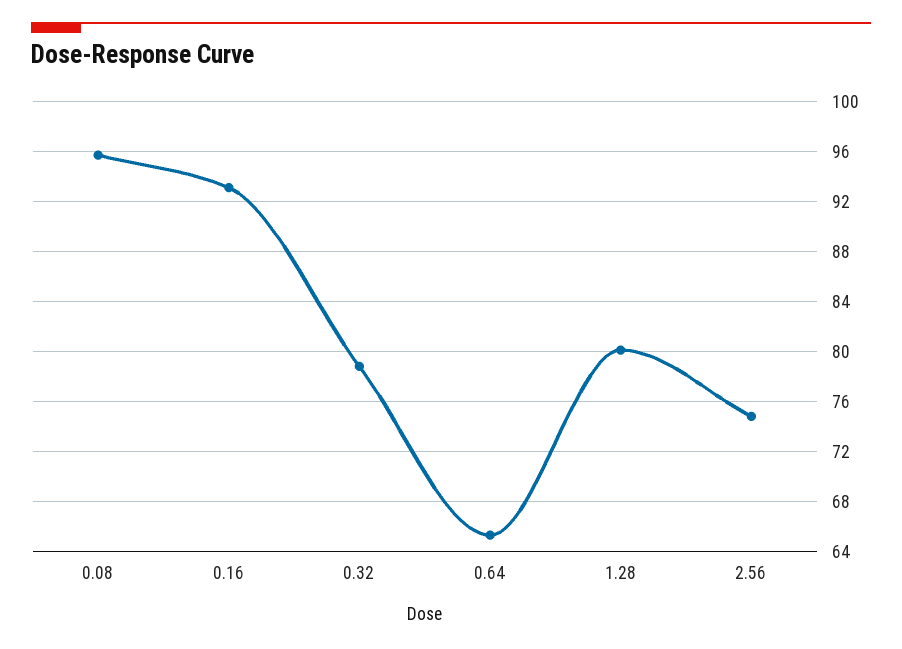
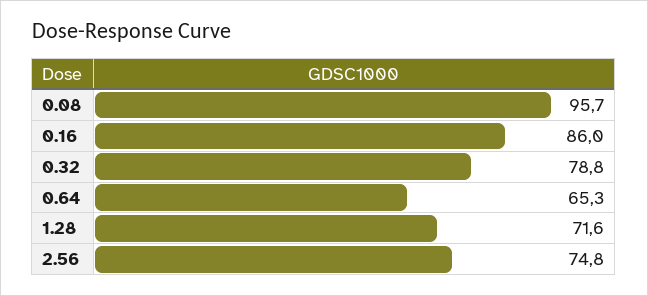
0.16: 93 -> 86
1.28: 80 -> 71.6

